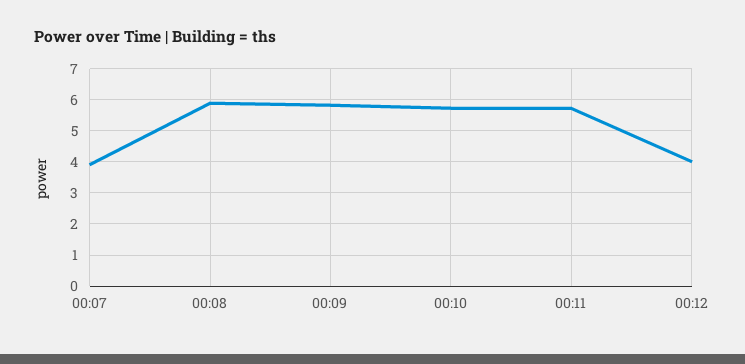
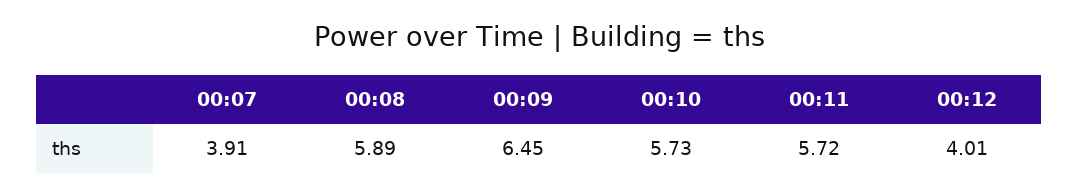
00:09: 5.8 -> 6.45

